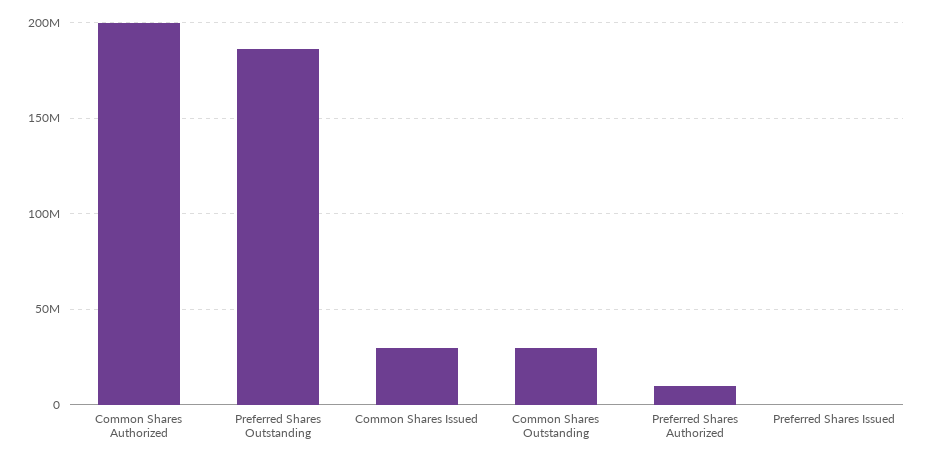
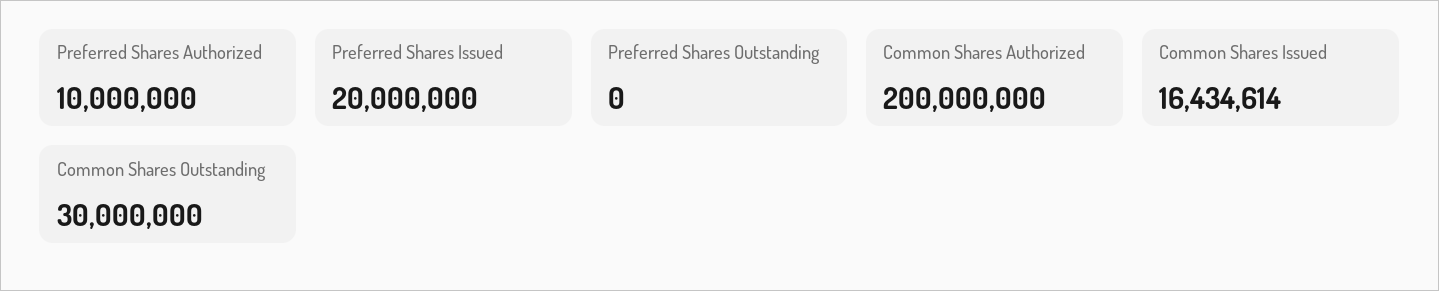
Preferred Shares Outstanding: 185000000 -> 0
Common Shares Issued: 30000000 -> 16434614
Preferred Shares Issued: 0 -> 20000000

